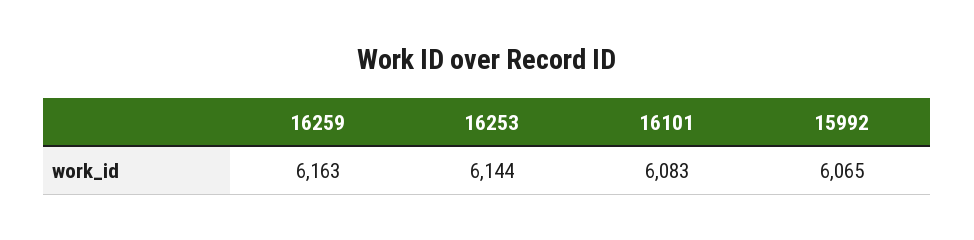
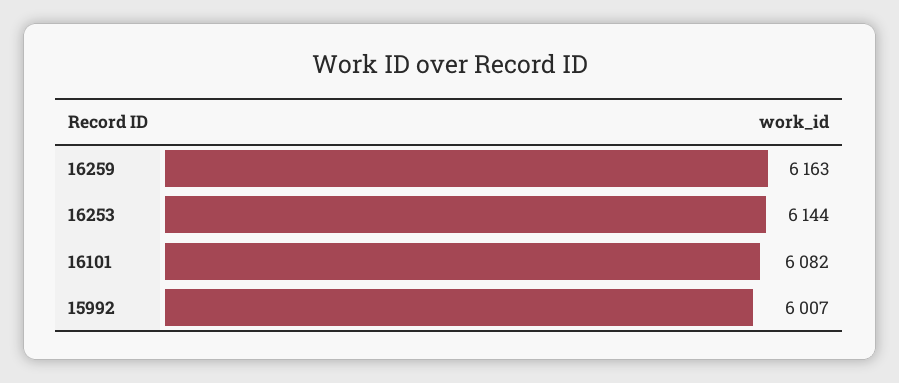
16101: 6083 -> 6082
15992: 6065 -> 6007

